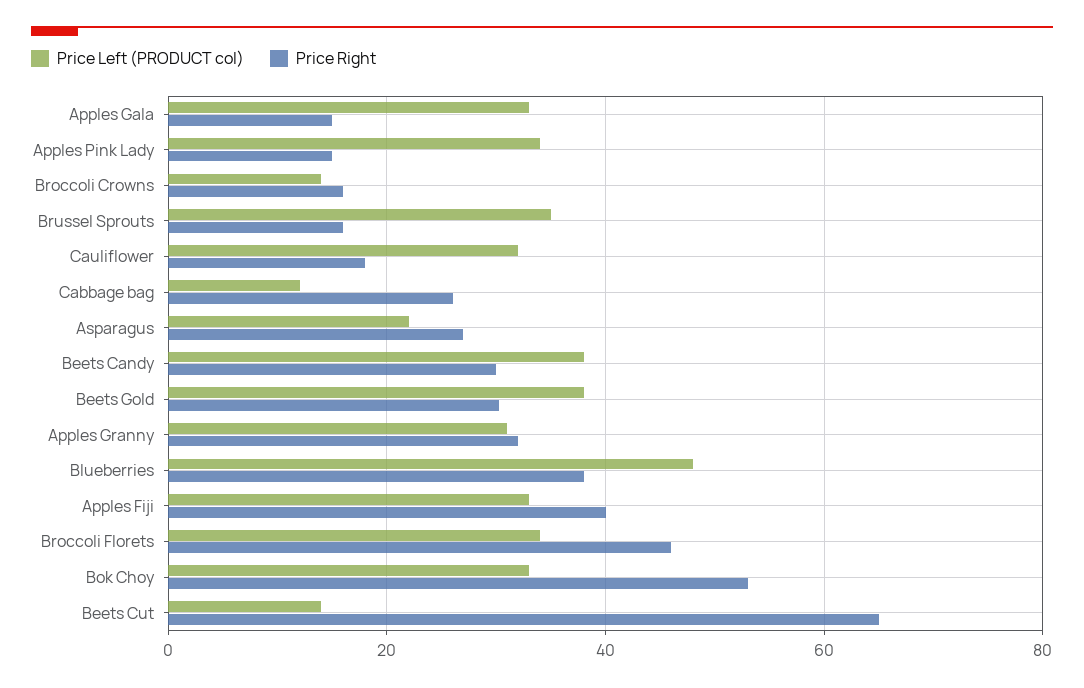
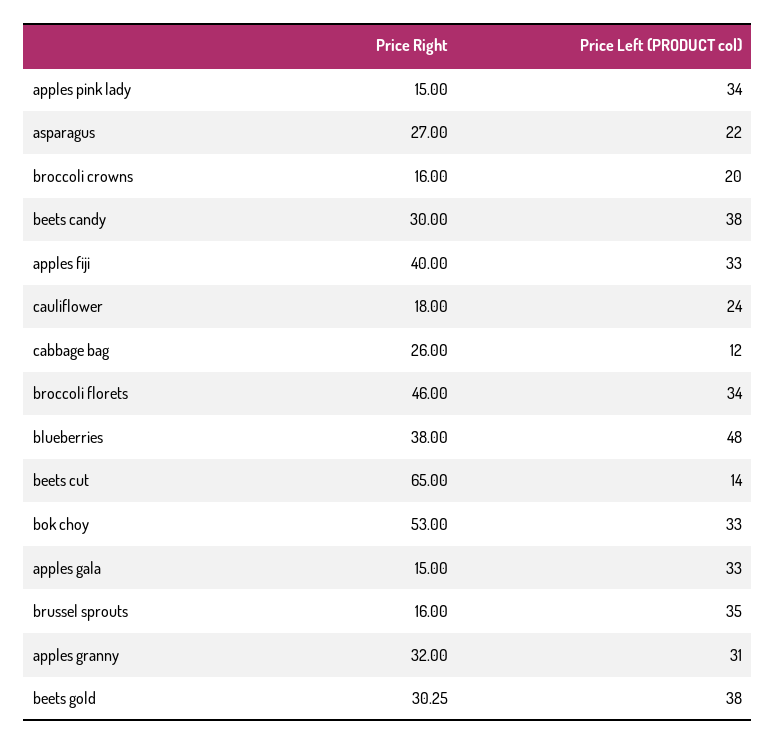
Price Left (PRODUCT col), Broccoli Crowns: 14 -> 20
Price Left (PRODUCT col), Cauliflower: 32 -> 24

